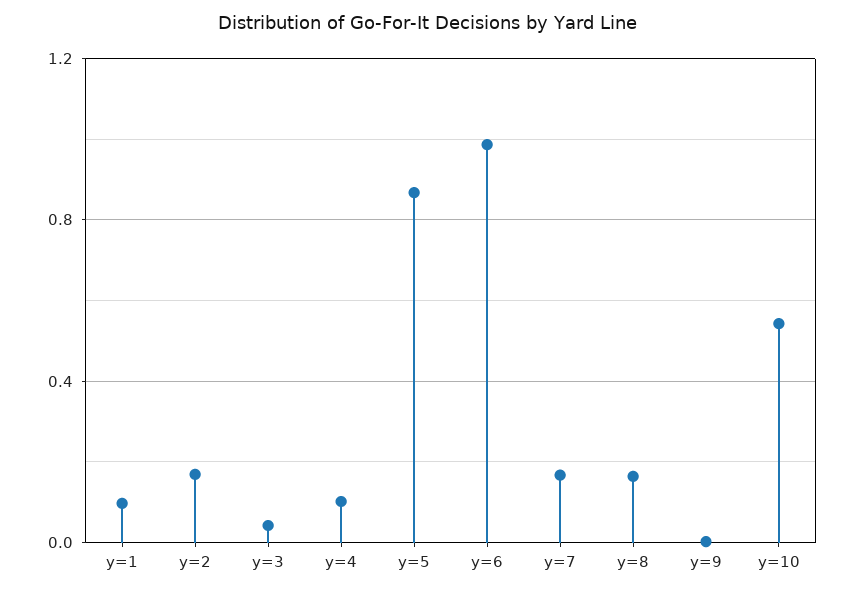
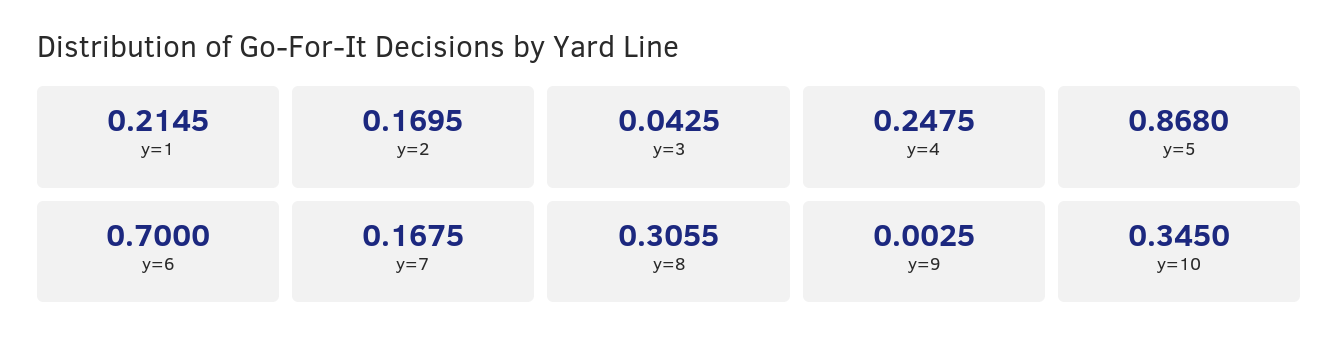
y=1: 0.1 -> 0.2145
y=4: 0.1 -> 0.2475
y=6: 1 -> 0.7
y=8: 0.15 -> 0.3055
y=10: 0.55 -> 0.345

